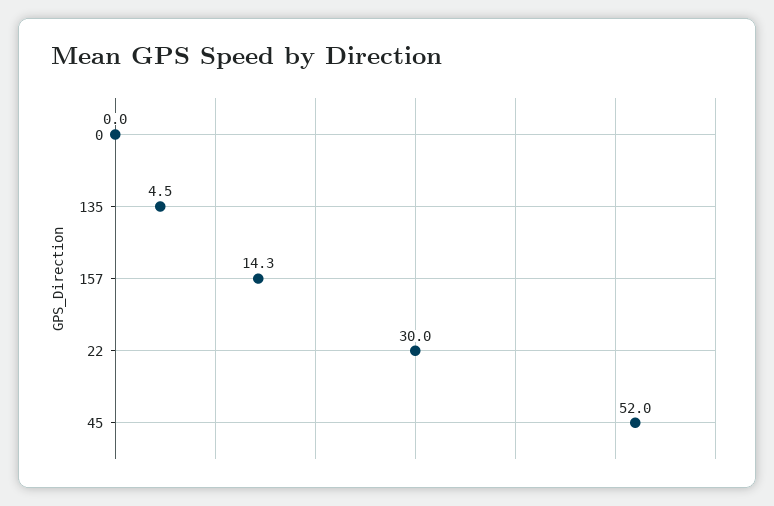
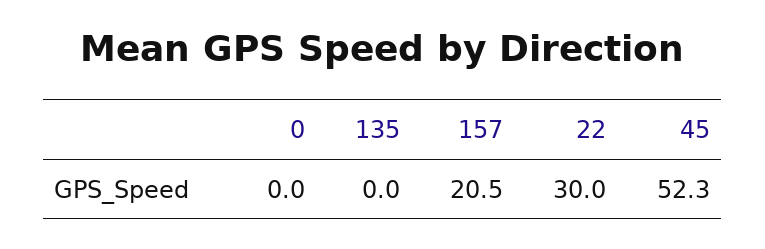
135: 4.5 -> 0
157: 14.3 -> 20.5
45: 52 -> 52.3

